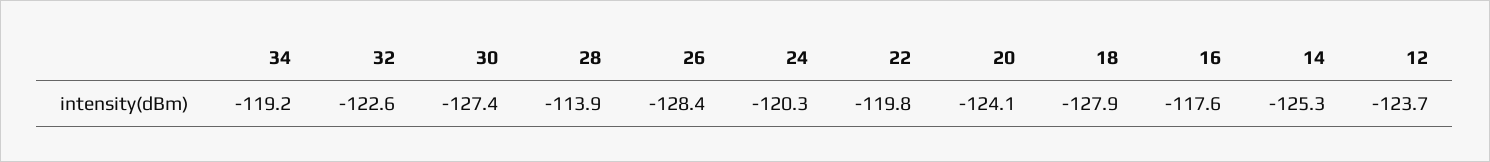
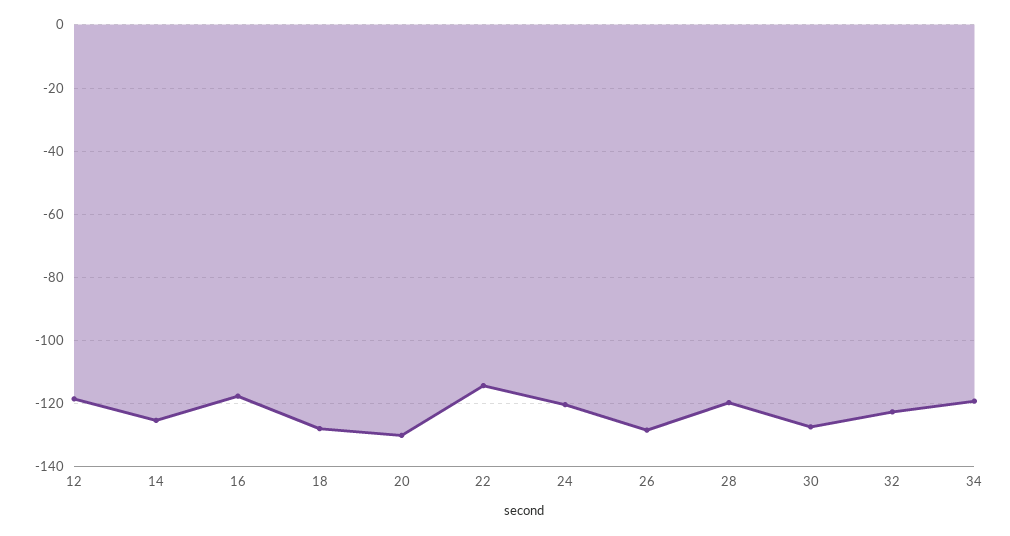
28: -113.9 -> -120
22: -119.8 -> -114
20: -124.1 -> -130
12: -123.7 -> -118

